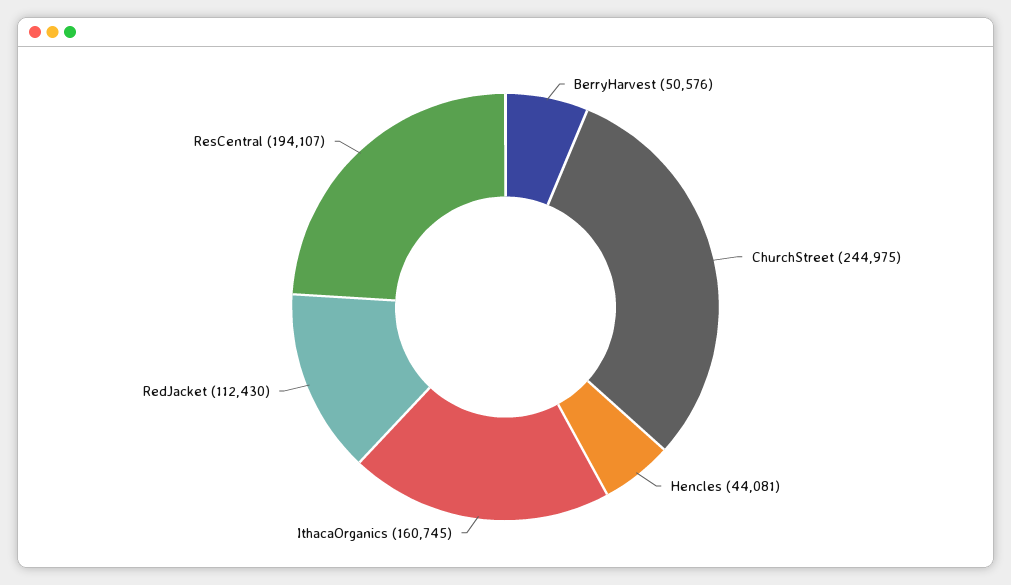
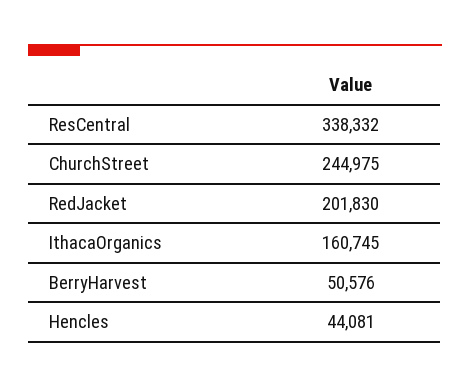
RedJacket: 112430 -> 201830
ResCentral: 194107 -> 338332

